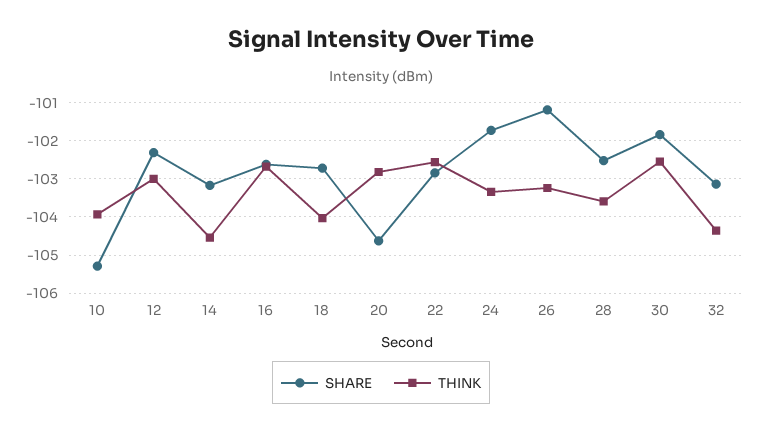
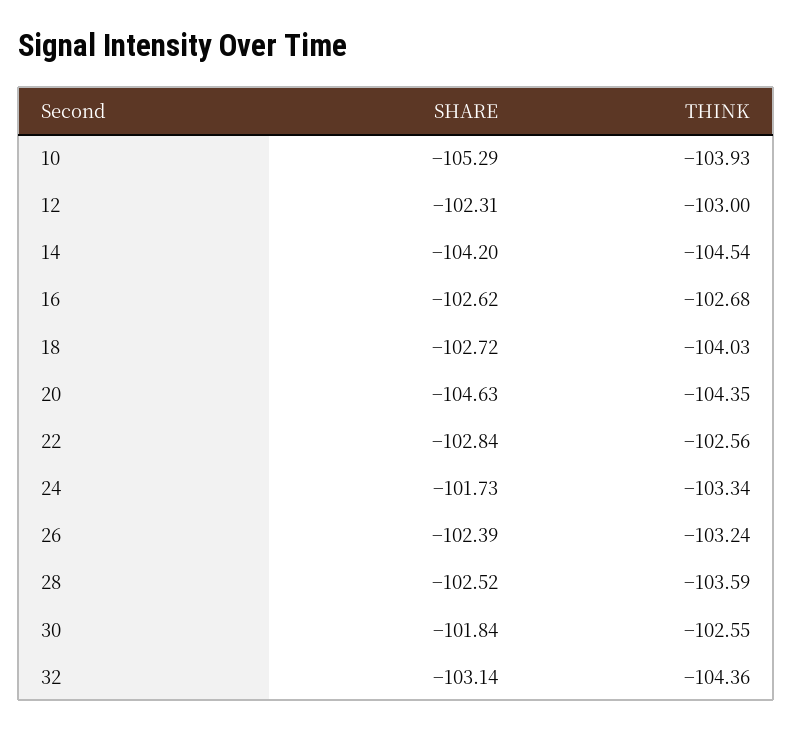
SHARE, 14: -103.2 -> -104.2
THINK, 20: -102.8 -> -104.35
SHARE, 26: -101.2 -> -102.39

